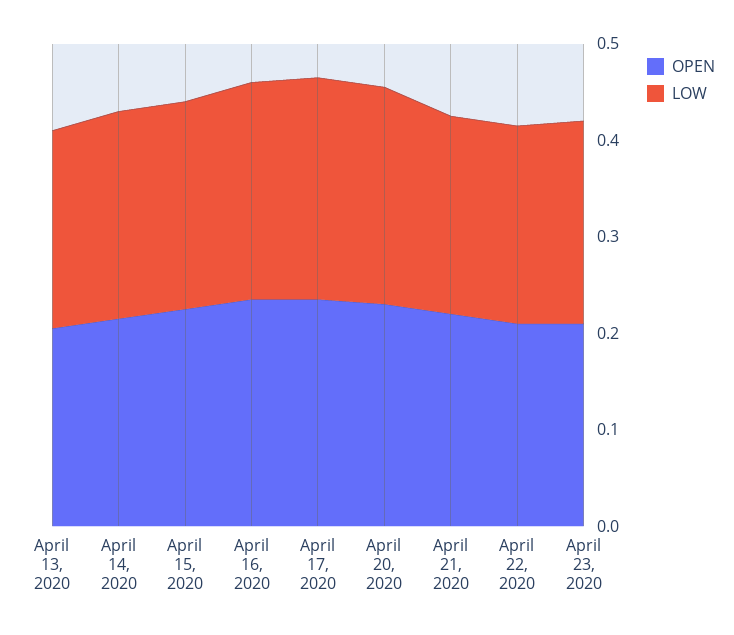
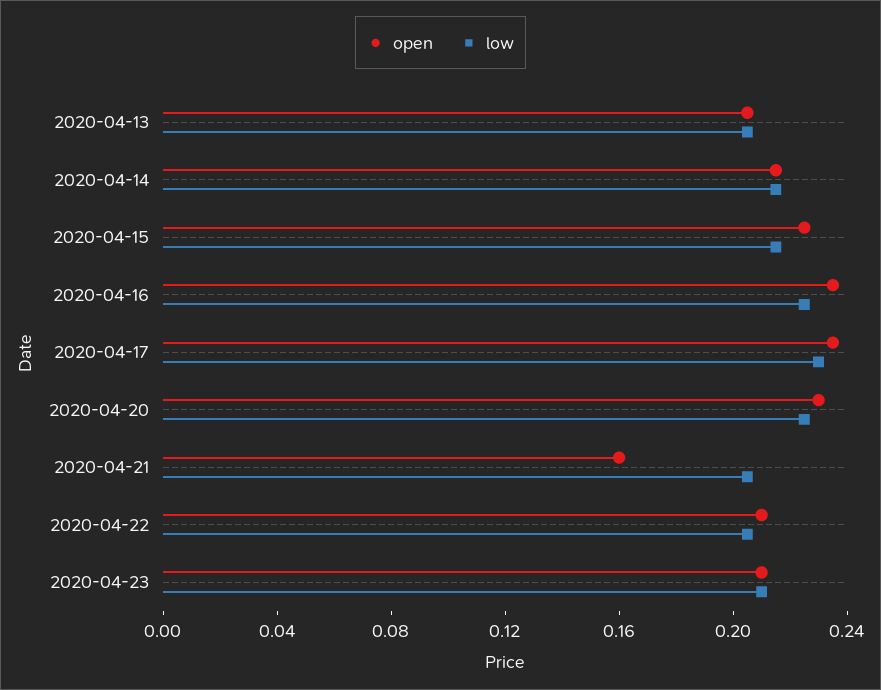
OPEN, April 21, 2020: 0.22 -> 0.16

